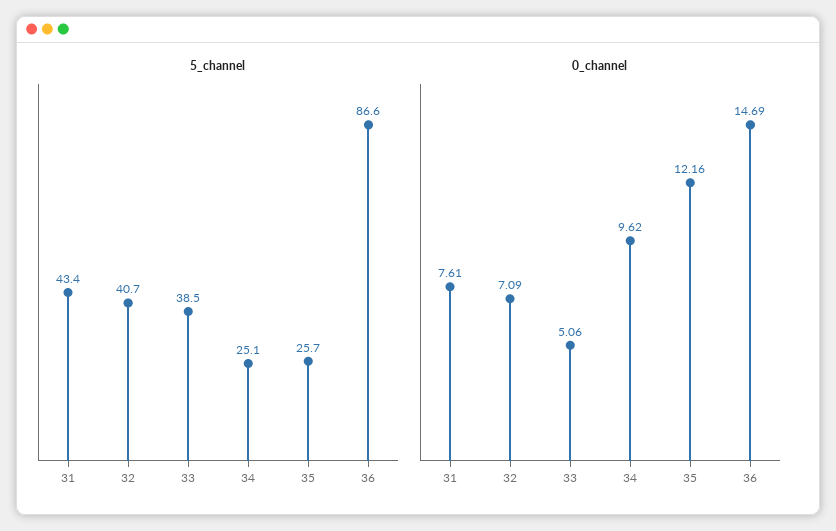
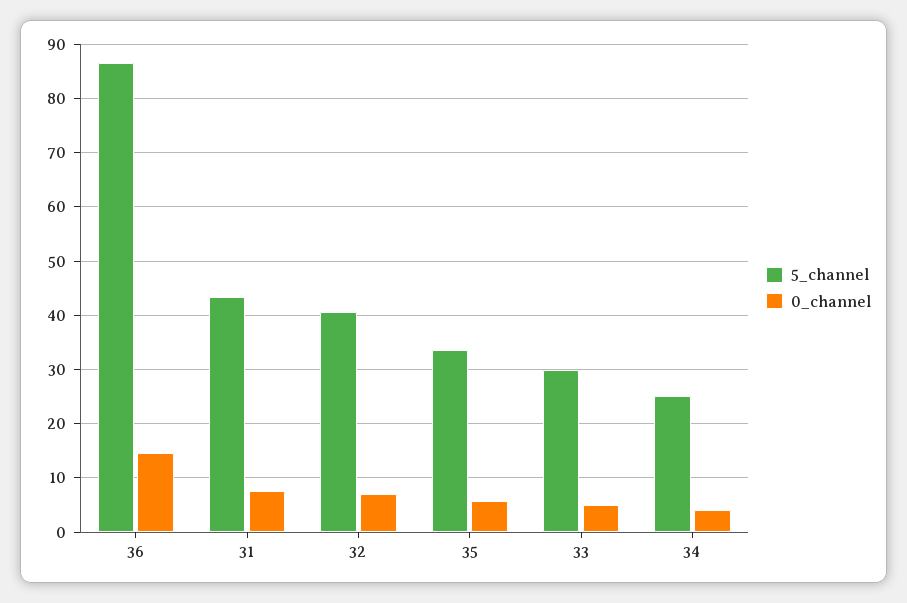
5_channel, 33: 38.5 -> 30
5_channel, 35: 25.7 -> 34
0_channel, 34: 9.62 -> 4
0_channel, 35: 12.16 -> 6

